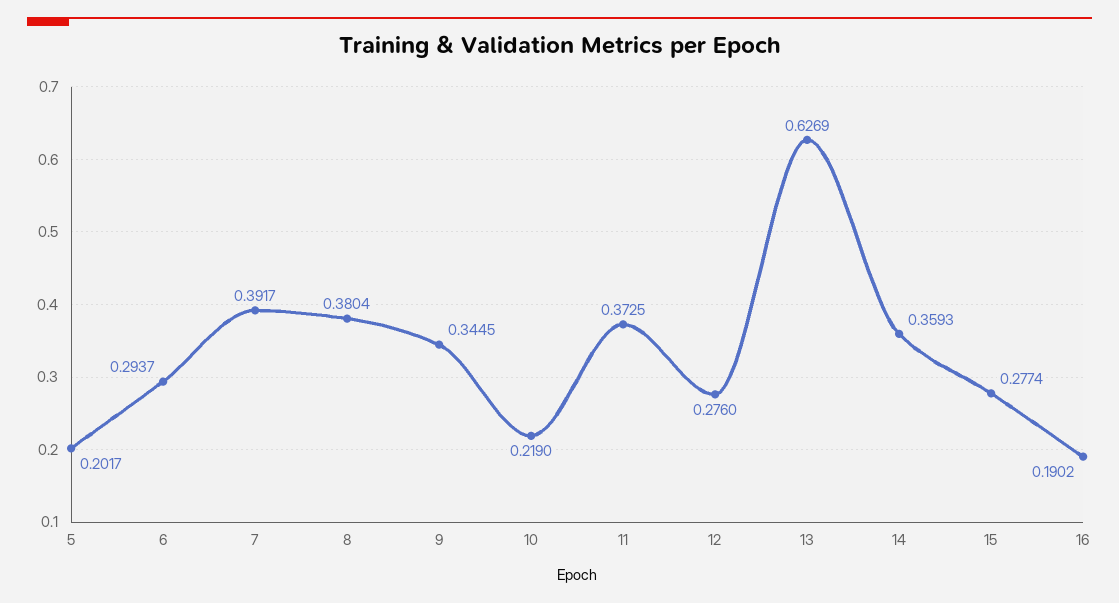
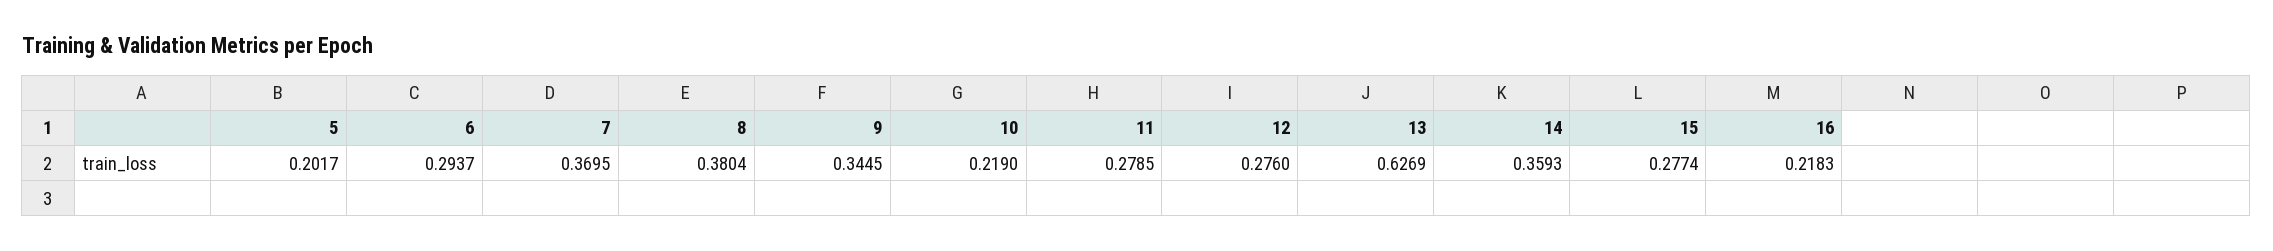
7: 0.3917 -> 0.3695
11: 0.3725 -> 0.2785
16: 0.1902 -> 0.2183

